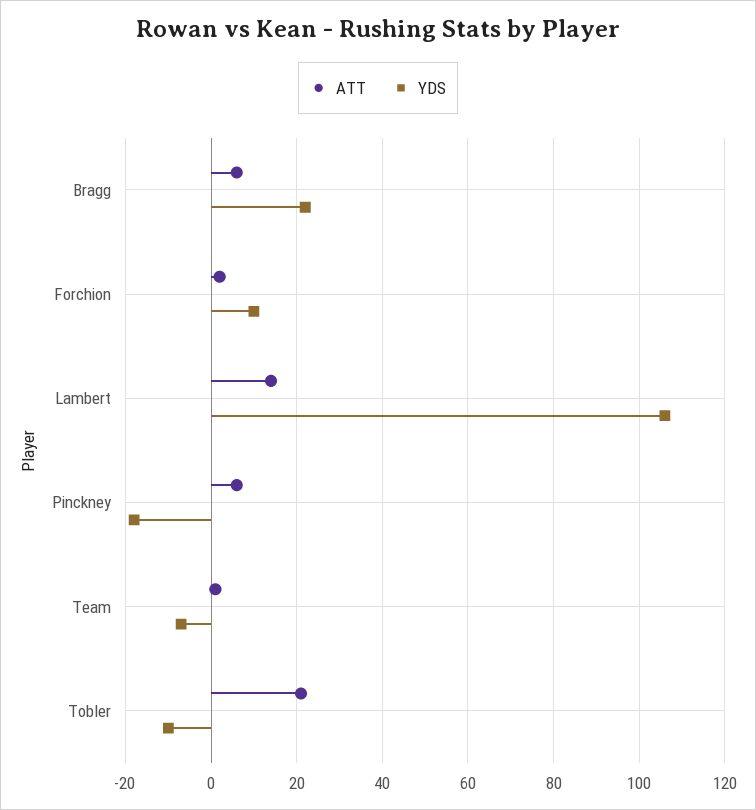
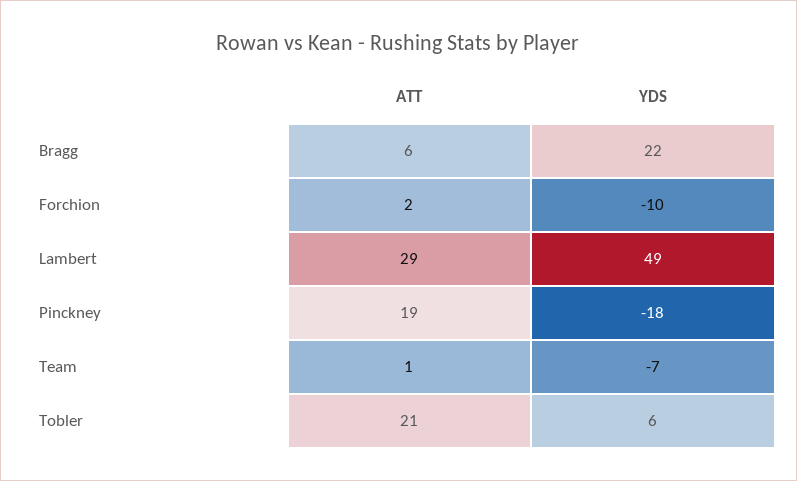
YDS, Forchion: 10 -> -10
ATT, Lambert: 15 -> 29
YDS, Lambert: 105 -> 49
ATT, Pinckney: 5 -> 19
YDS, Tobler: -10 -> 6

